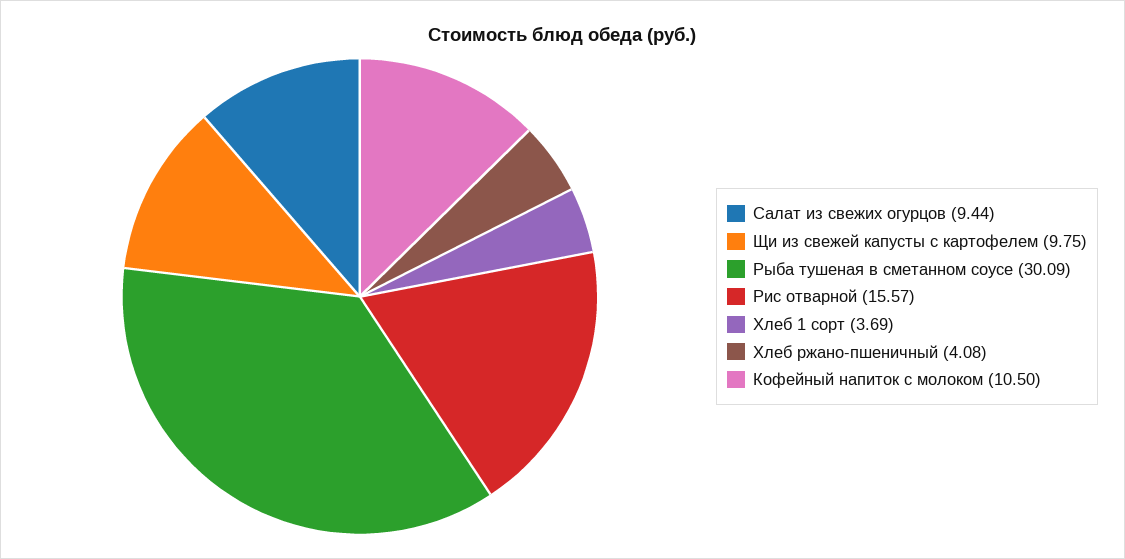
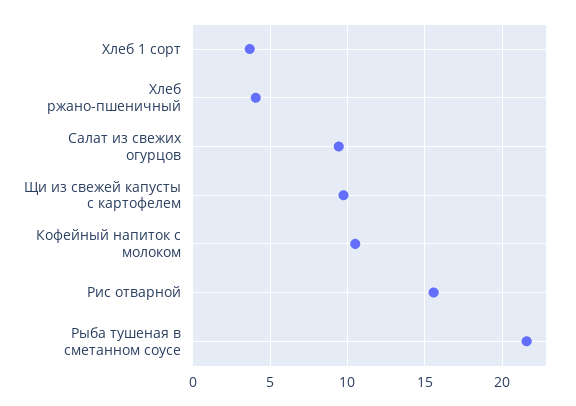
Рыба тушеная в сметанном соусе: 30.09 -> 21.5

